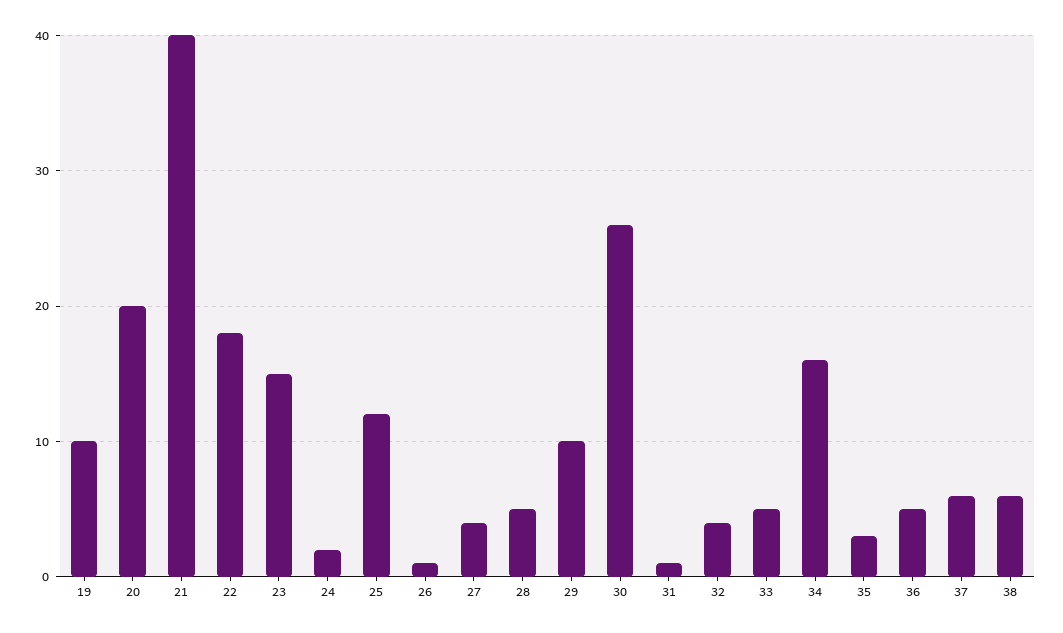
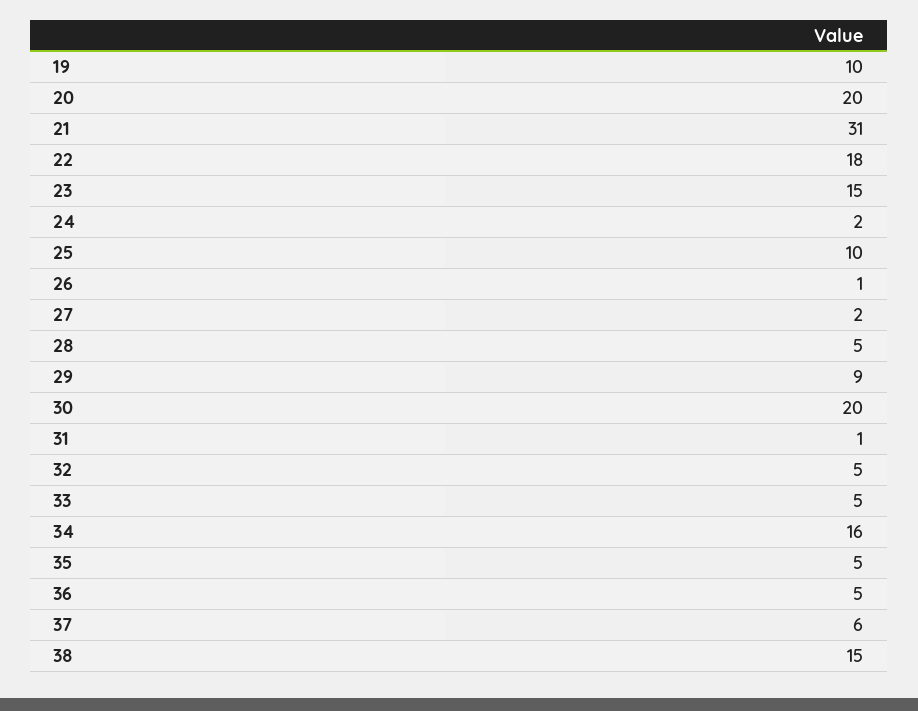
21: 40 -> 31
25: 12 -> 10
27: 4 -> 2
29: 10 -> 9
30: 26 -> 20
32: 4 -> 5
35: 3 -> 5
38: 6 -> 15

